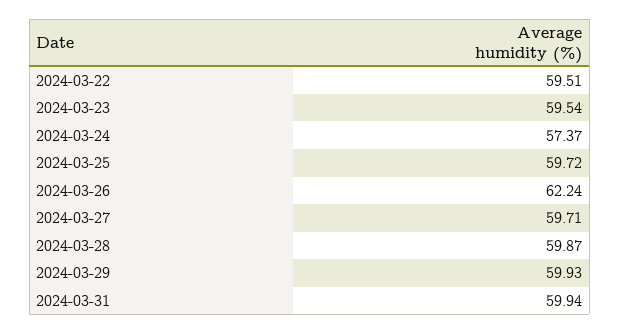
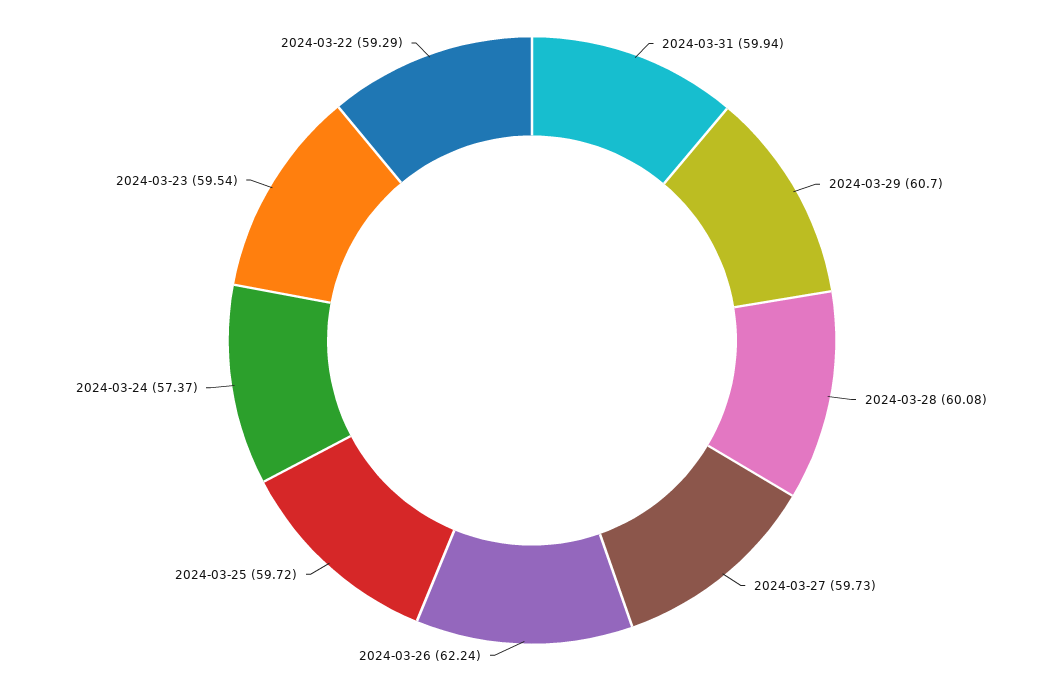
2024-03-22: 59.51 -> 59.29
2024-03-27: 59.71 -> 59.73
2024-03-28: 59.87 -> 60.08
2024-03-29: 59.93 -> 60.7

